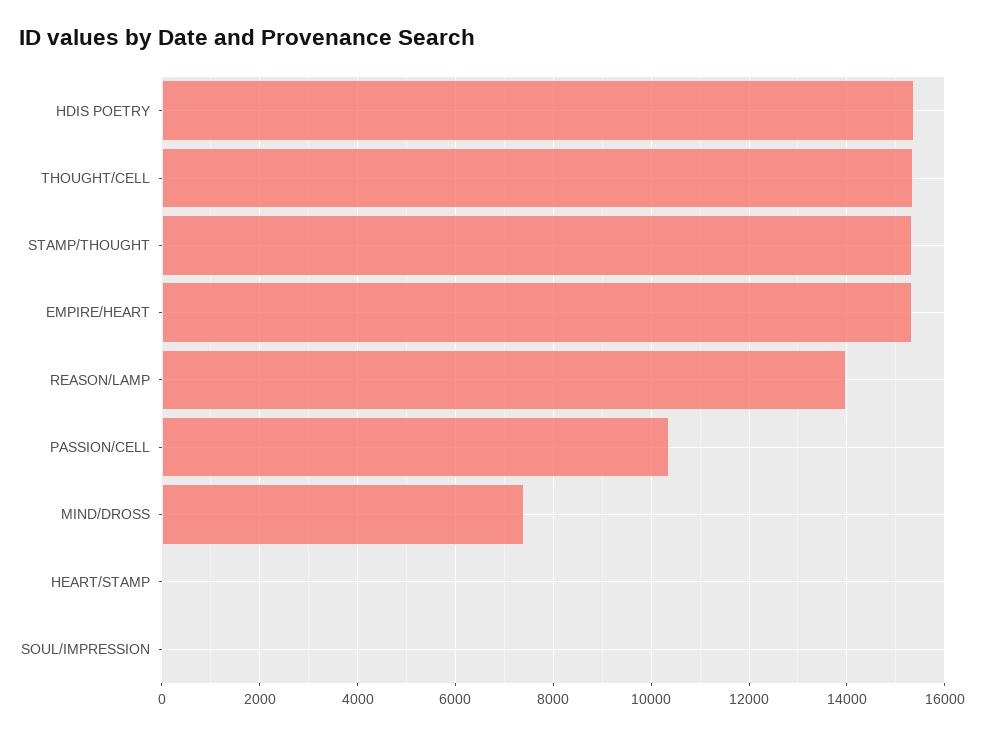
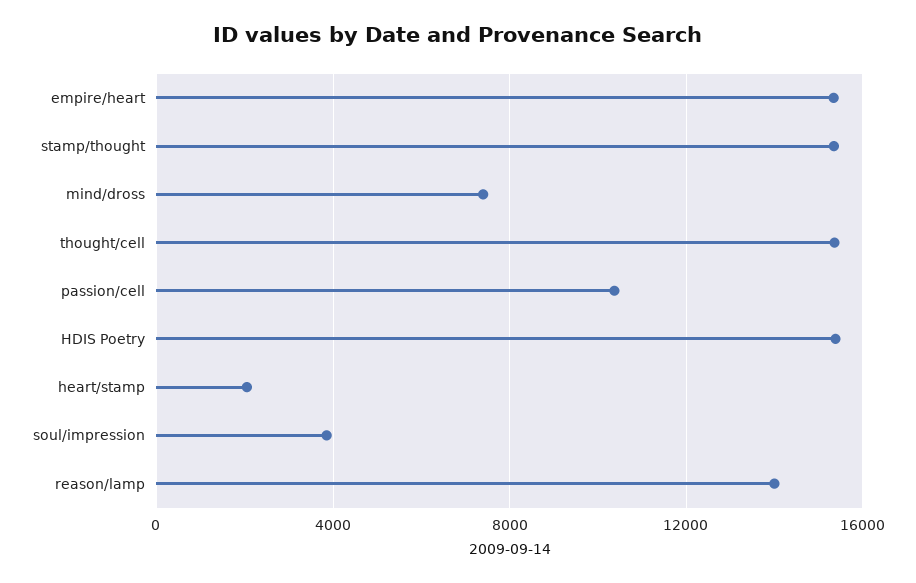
HEART/STAMP: 0 -> 2000
SOUL/IMPRESSION: 0 -> 4000

